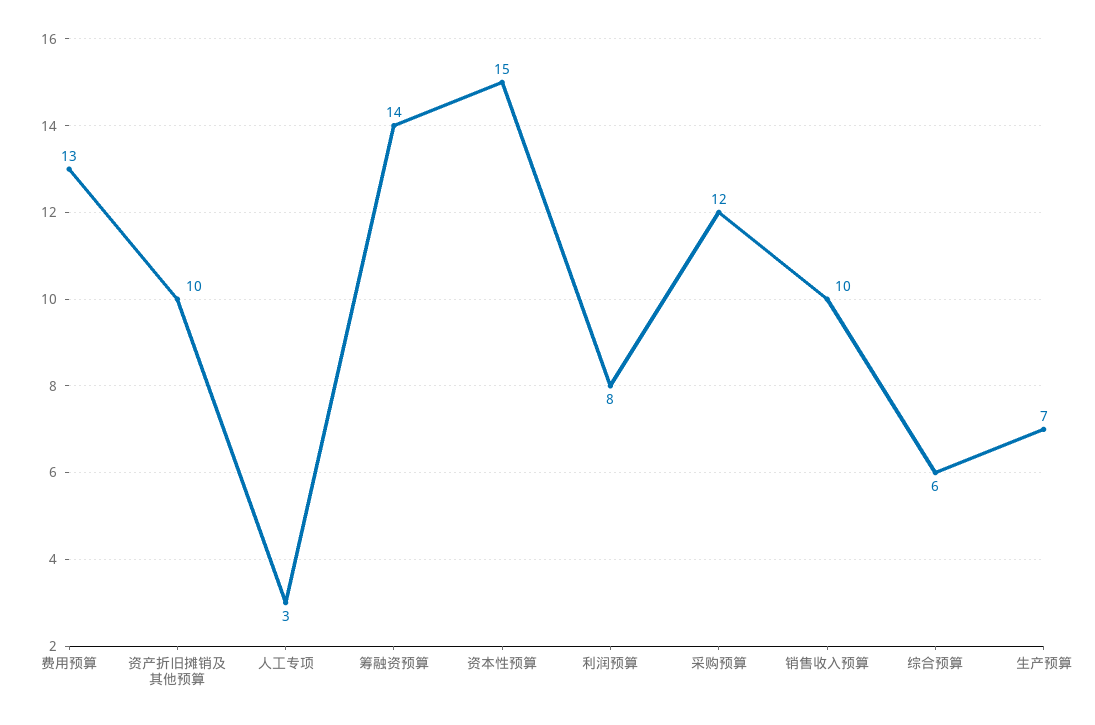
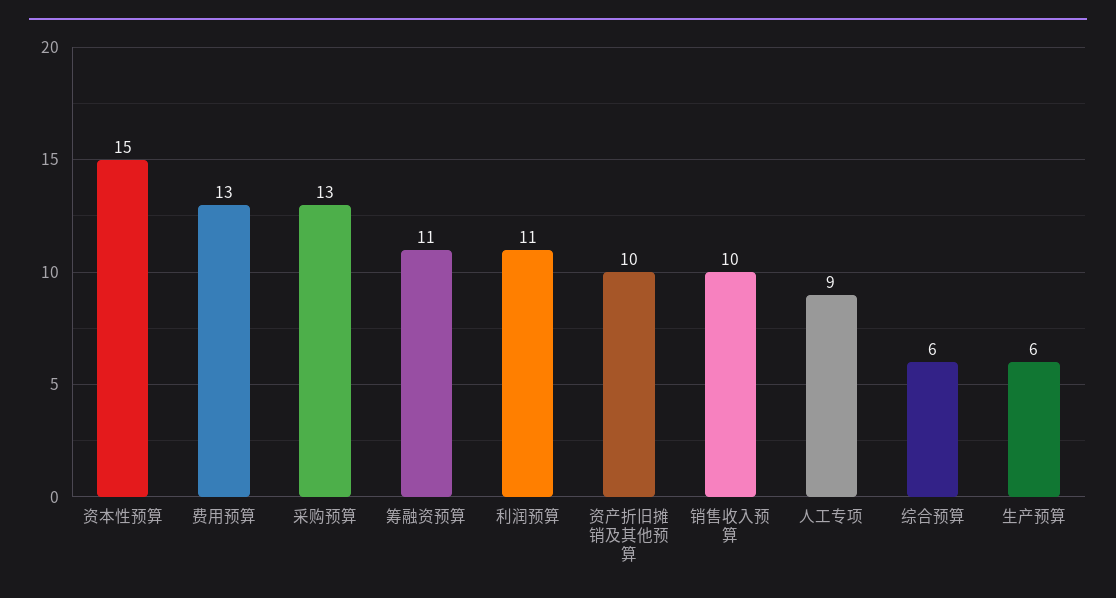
人工专项: 3 -> 9
筹融资预算: 14 -> 11
利润预算: 8 -> 11
采购预算: 12 -> 13
生产预算: 7 -> 6

